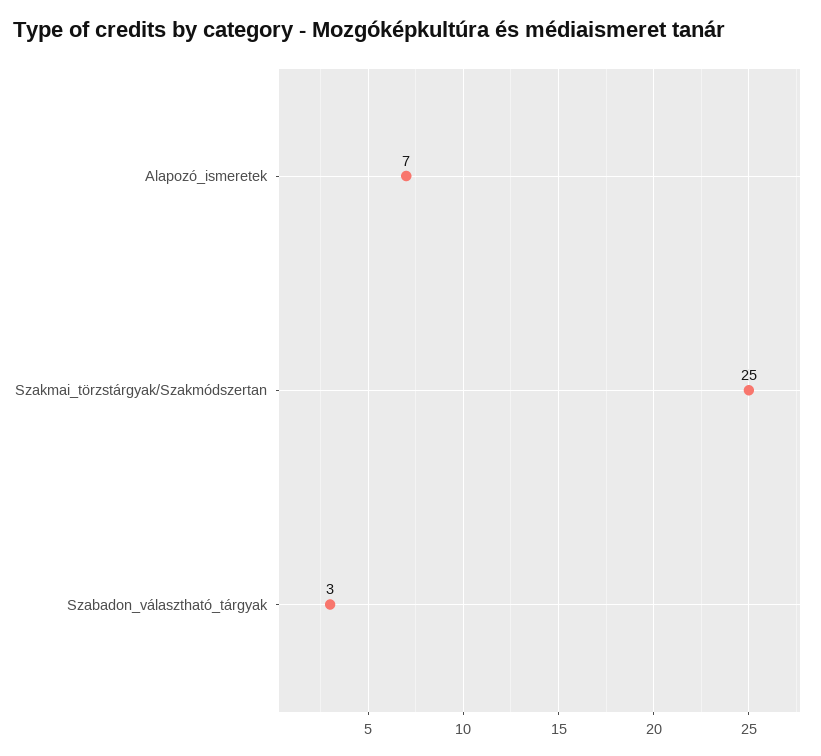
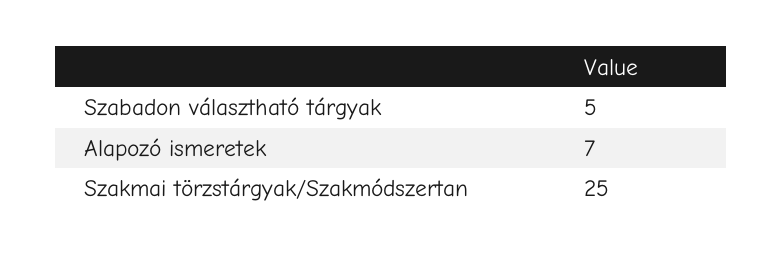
Szabadon_választható_tárgyak: 3 -> 5

